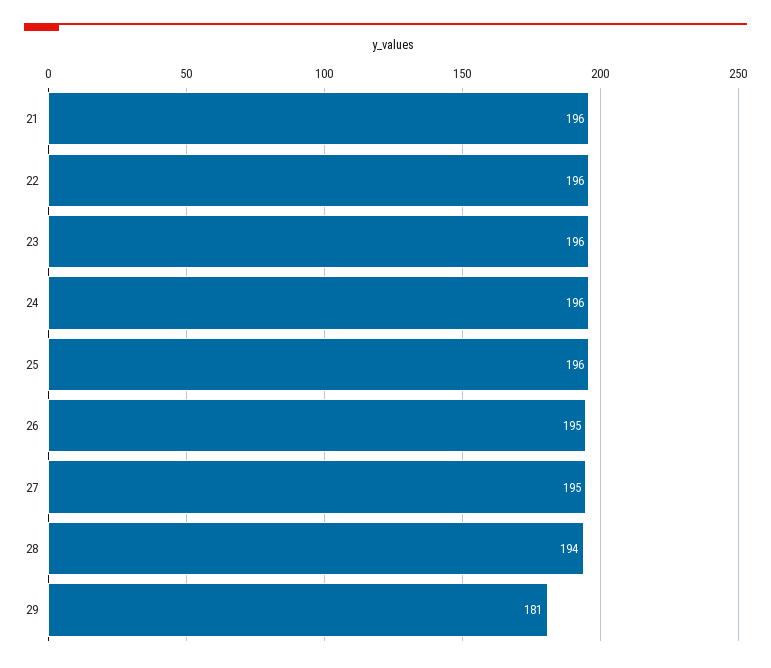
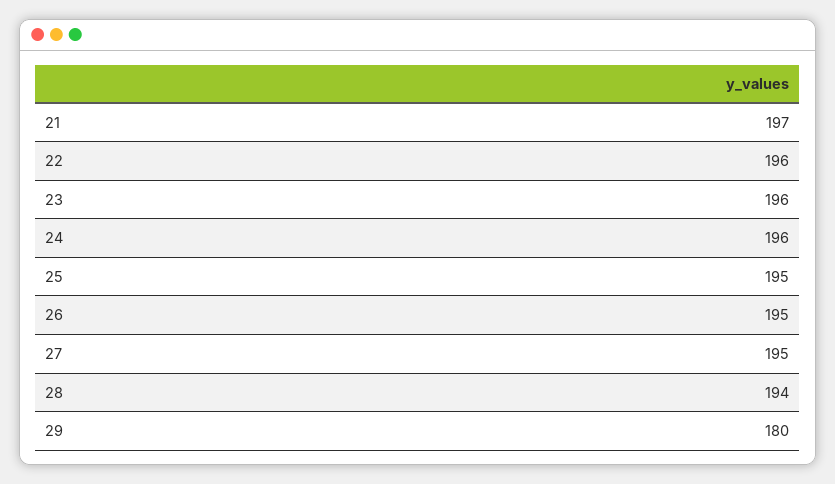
21: 196 -> 197
25: 196 -> 195
29: 181 -> 180

